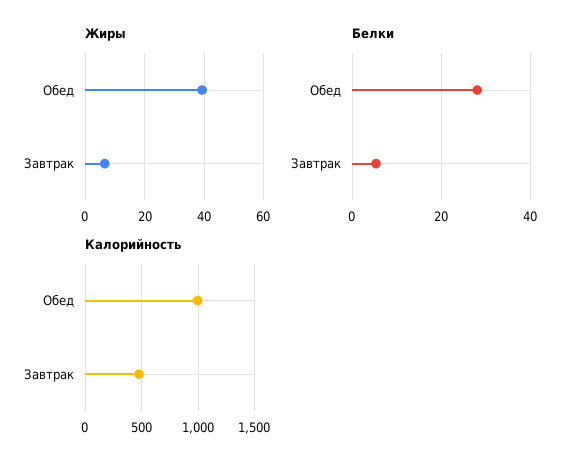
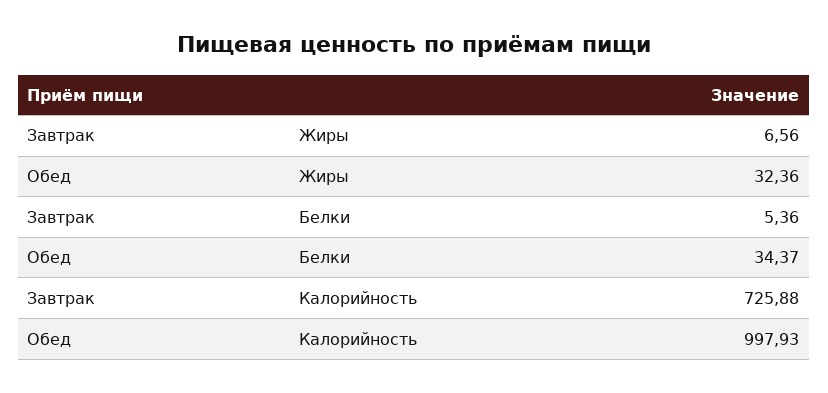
Жиры, Обед: 40 -> 32.36
Белки, Обед: 28 -> 34.37
Калорийность, Завтрак: 500 -> 725.88

